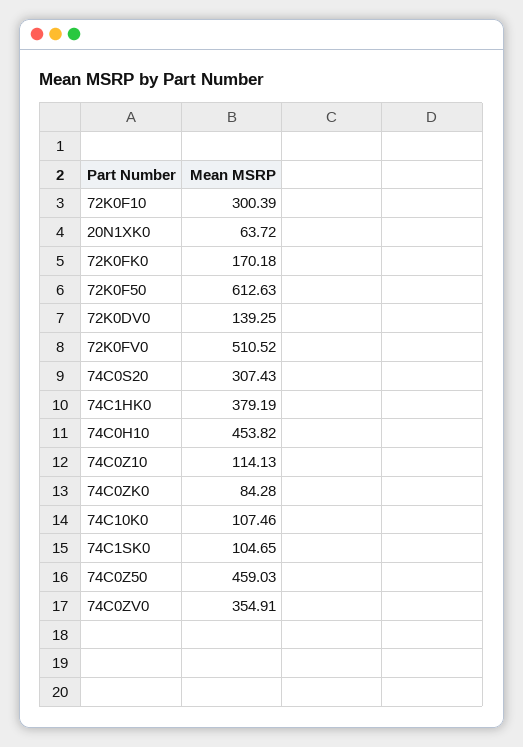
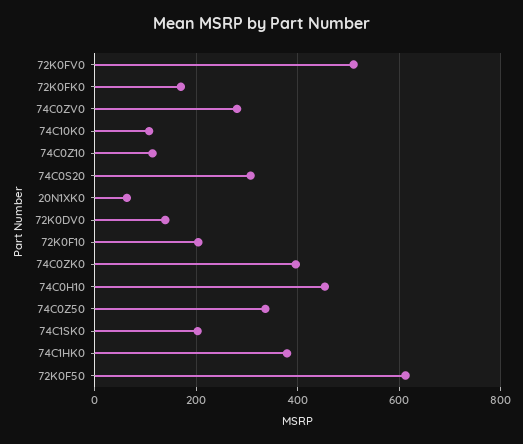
72K0F10: 300.39 -> 200
74C0ZK0: 84.28 -> 400
74C1SK0: 104.65 -> 200
74C0Z50: 459.03 -> 340
74C0ZV0: 354.91 -> 280

